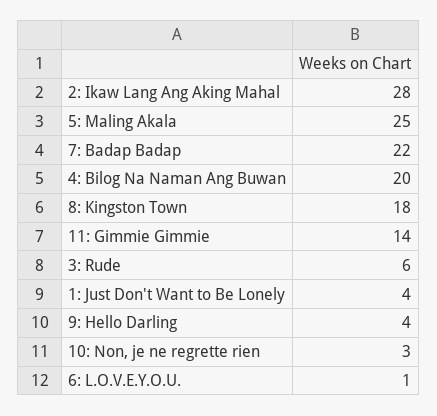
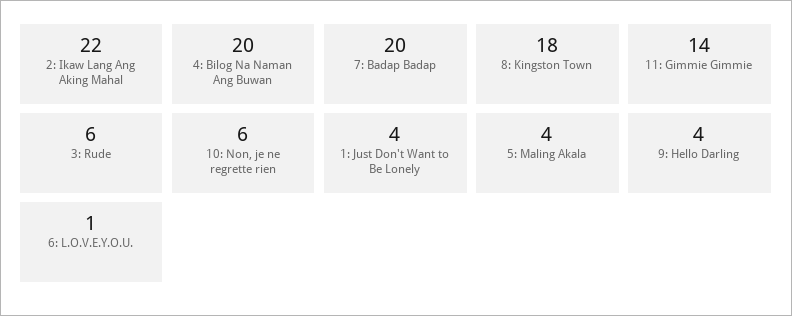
2: Ikaw Lang Ang Aking Mahal: 28 -> 22
5: Maling Akala: 25 -> 4
7: Badap Badap: 22 -> 20
10: Non, je ne regrette rien: 3 -> 6

